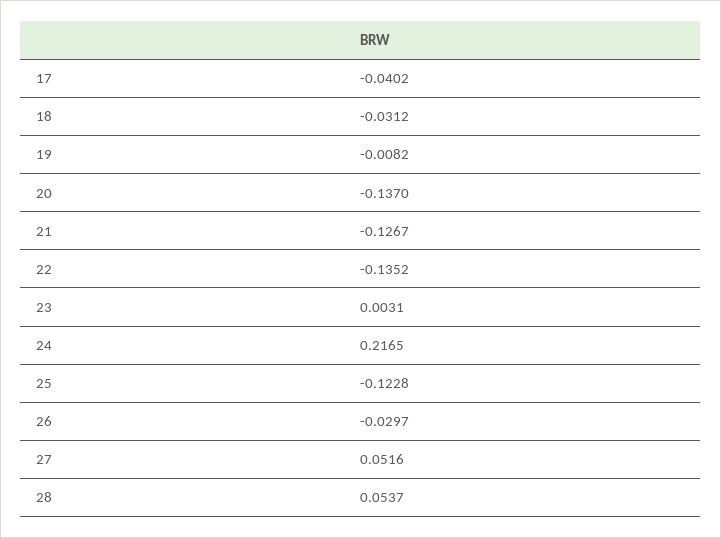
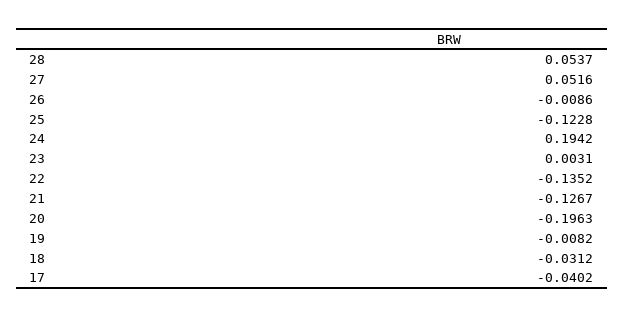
20: -0.137 -> -0.1963
24: 0.2165 -> 0.1942
26: -0.0297 -> -0.0086

